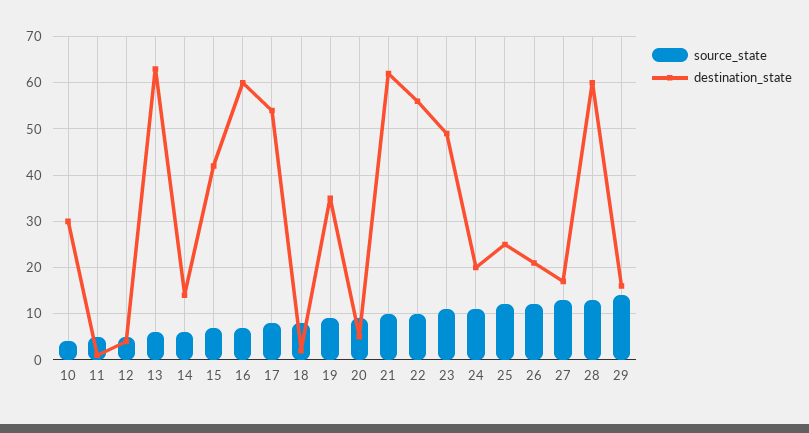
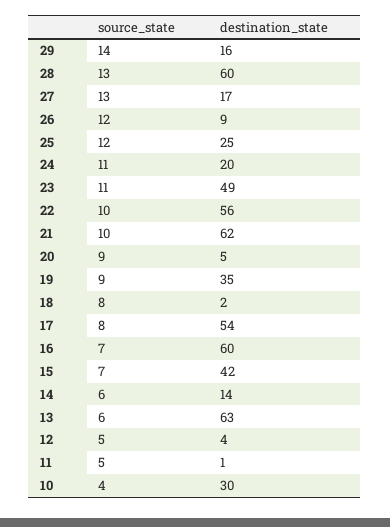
destination_state, 26: 20 -> 9

